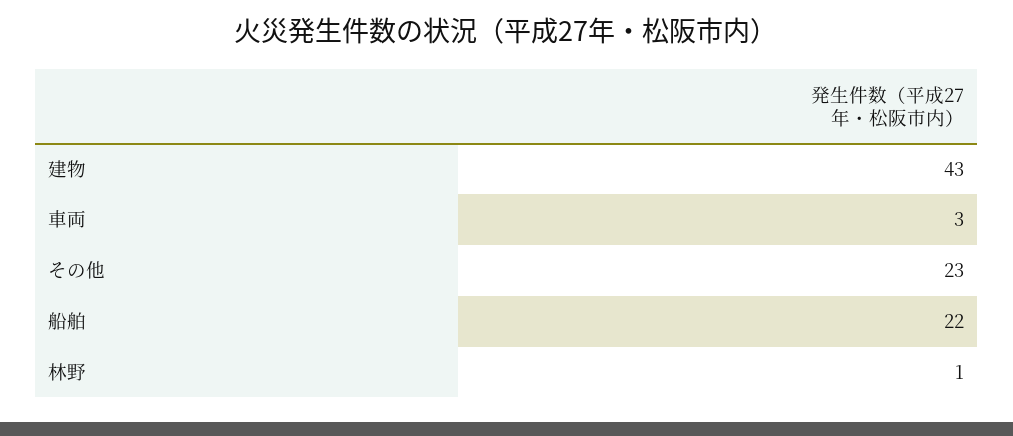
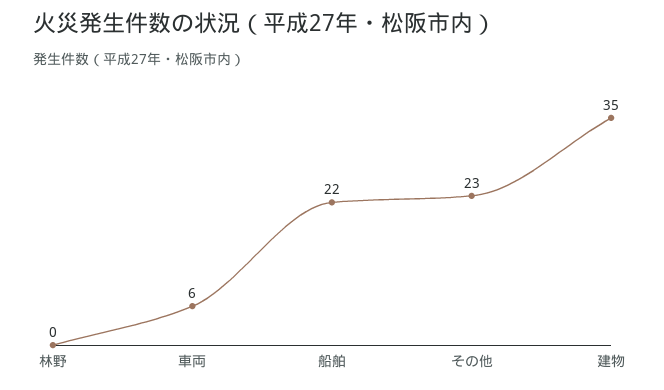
建物: 43 -> 35
車両: 3 -> 6
林野: 1 -> 0

